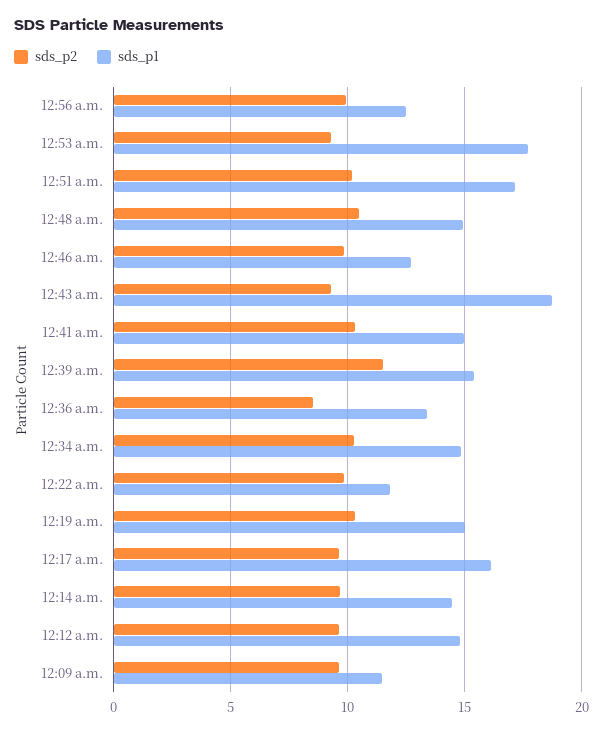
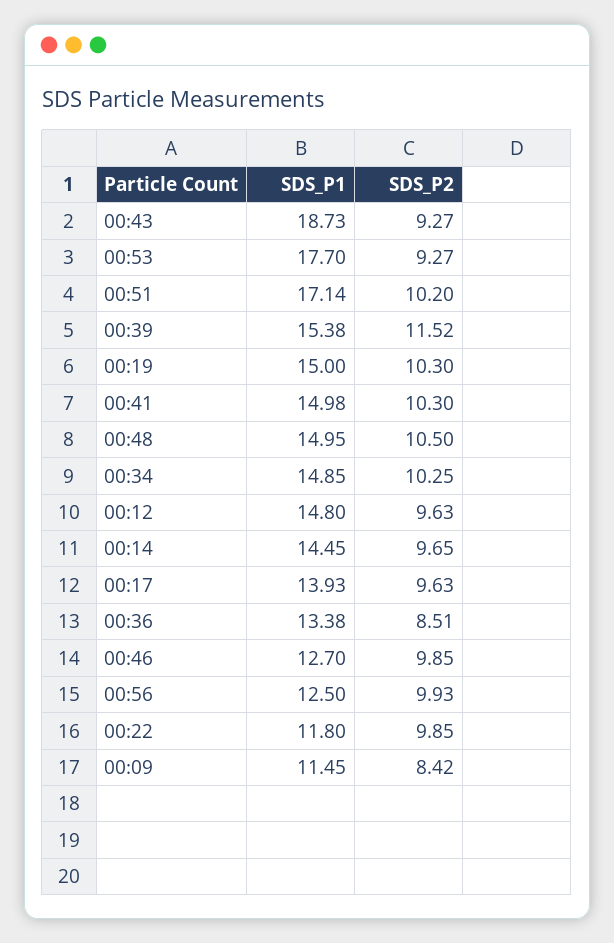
sds_p1, 12:17 a.m.: 16 -> 13.93
sds_p2, 12:09 a.m.: 9.5 -> 8.42

